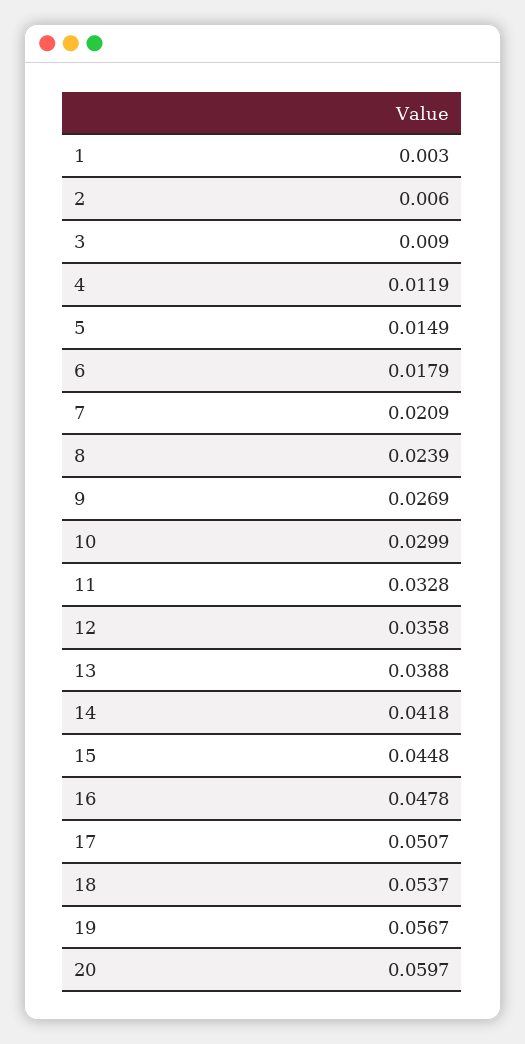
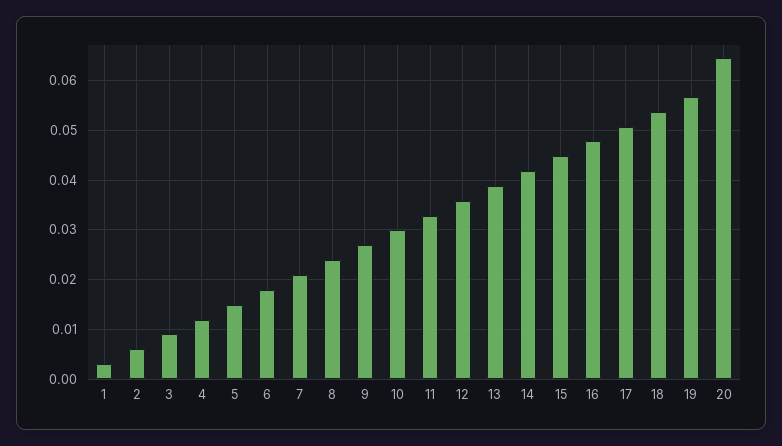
20: 0.0597 -> 0.064

